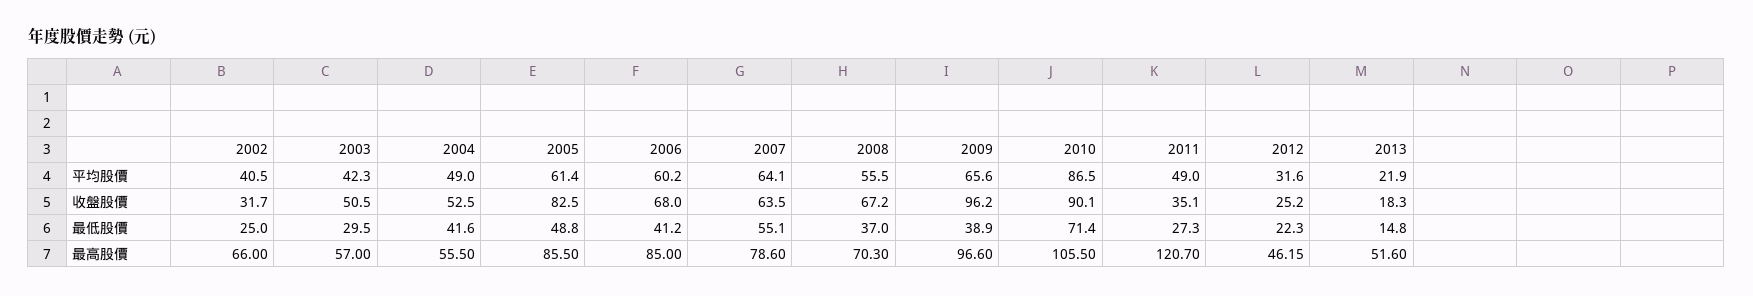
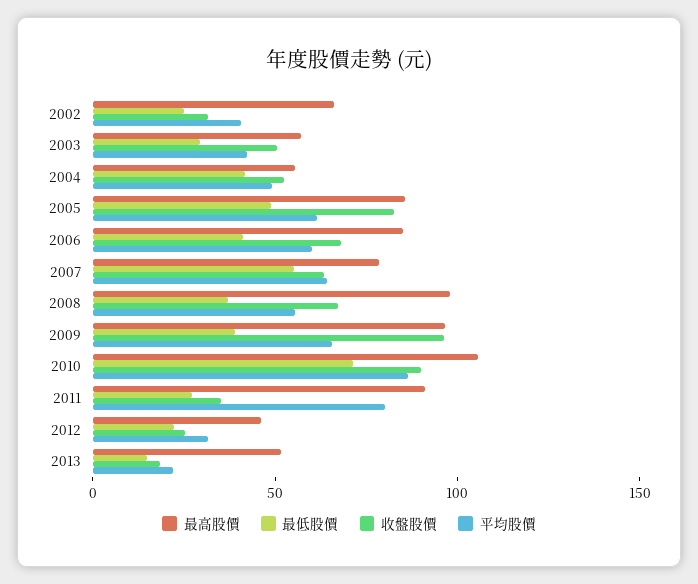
平均股價, 2011: 49 -> 80
最高股價, 2008: 70.3 -> 100
最高股價, 2011: 120.7 -> 90

